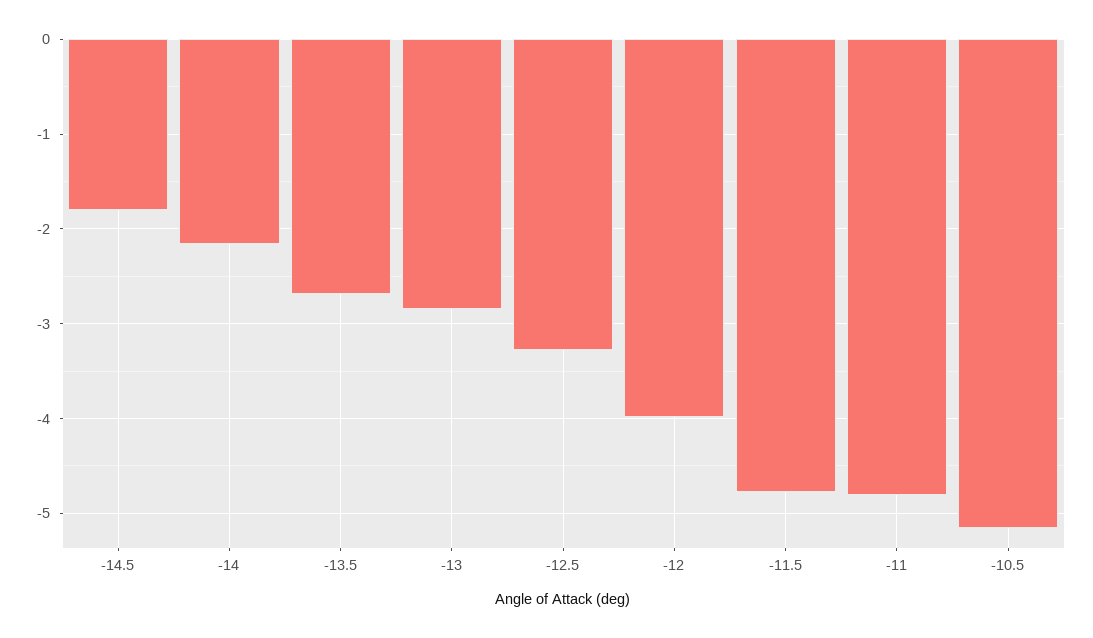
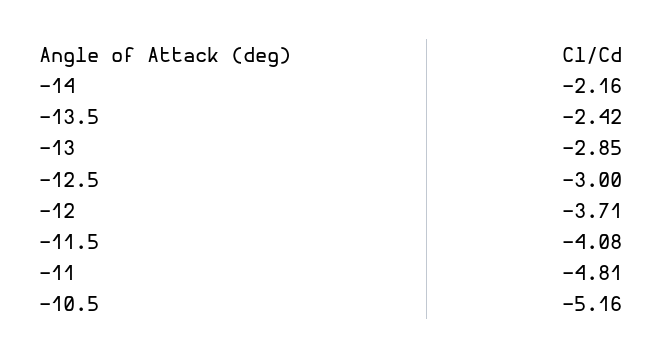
-14.5: -1.8 -> none
-13.5: -2.7 -> -2.42
-12.5: -3.3 -> -3
-12: -4 -> -3.71
-11.5: -4.8 -> -4.08

